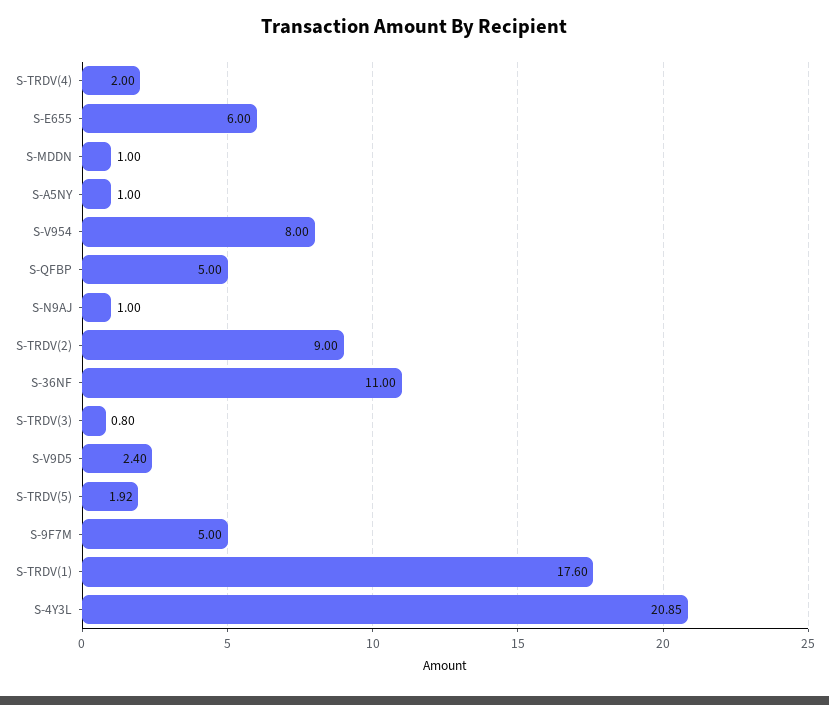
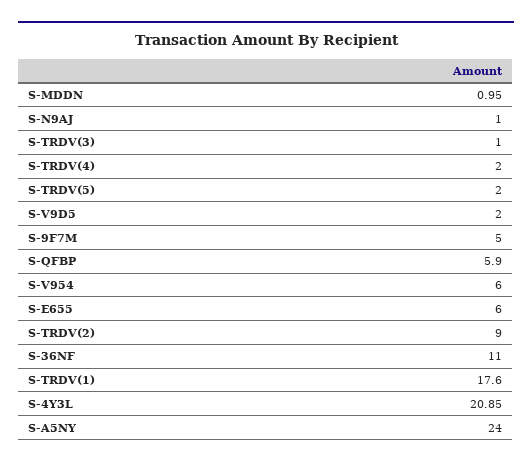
S-MDDN: 1 -> 0.95
S-A5NY: 1 -> 24
S-V954: 8 -> 6
S-QFBP: 5 -> 5.9
S-TRDV(3): 0.8 -> 1
S-V9D5: 2.4 -> 2
S-TRDV(5): 1.92 -> 2

